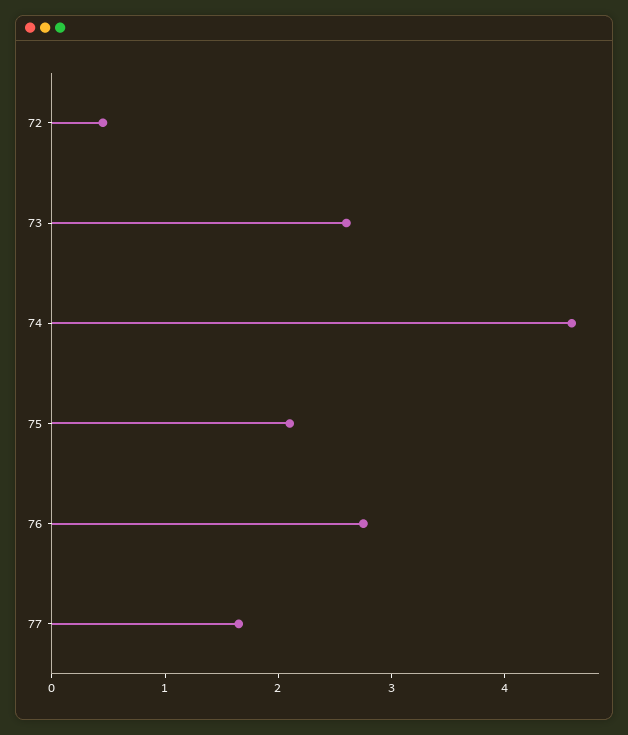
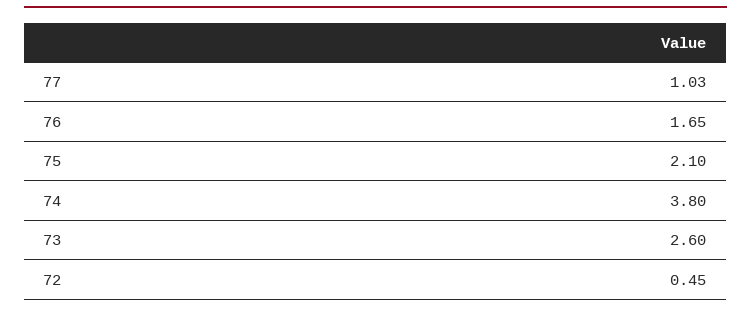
74: 4.6 -> 3.8
76: 2.8 -> 1.65
77: 1.6 -> 1.03

